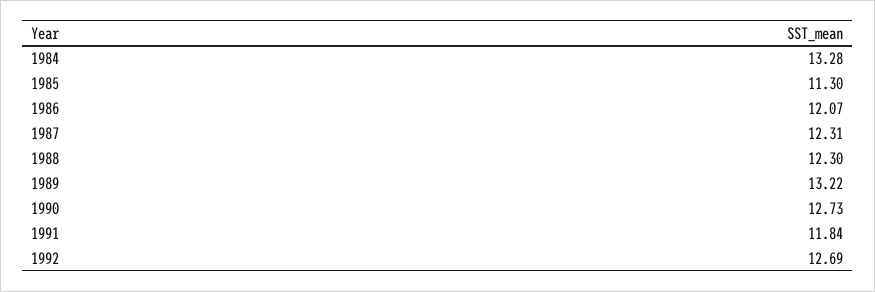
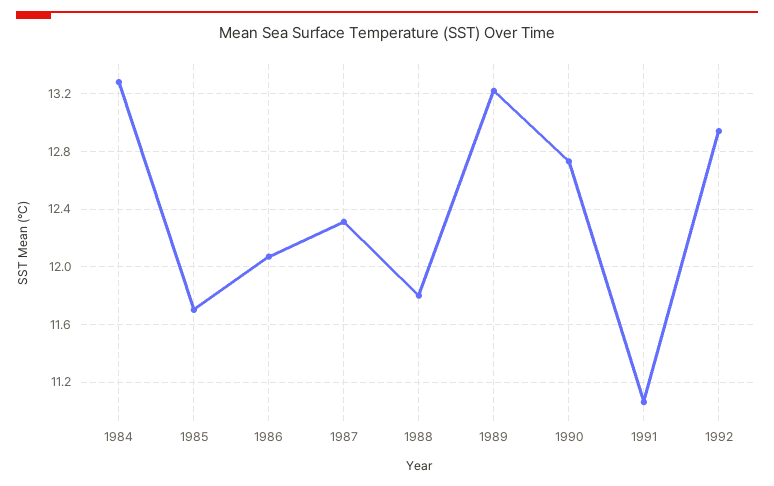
1985: 11.3 -> 11.7
1988: 12.3 -> 11.8
1991: 11.84 -> 11.05
1992: 12.69 -> 12.95

